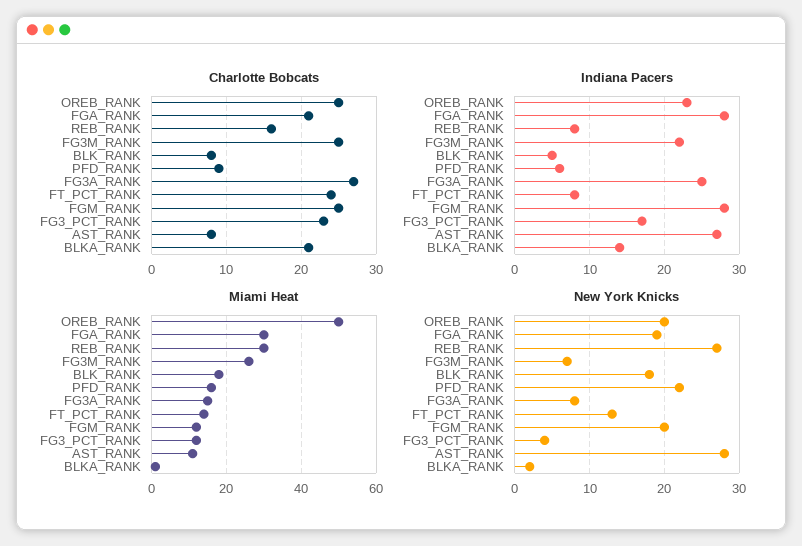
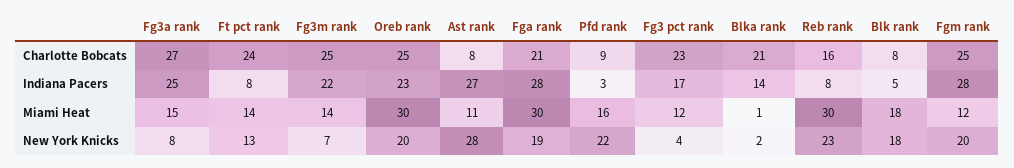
Indiana Pacers, PFD_RANK: 6 -> 3
Miami Heat, OREB_RANK: 50 -> 30
Miami Heat, FG3M_RANK: 25 -> 14
New York Knicks, REB_RANK: 27 -> 23

